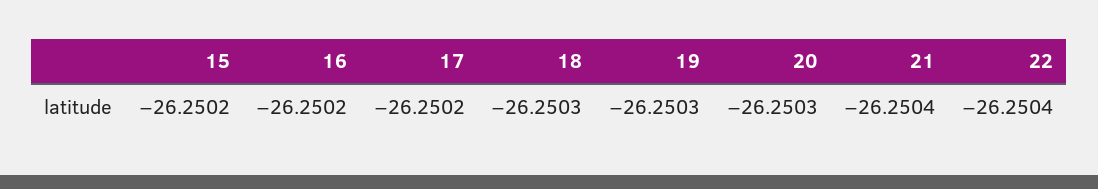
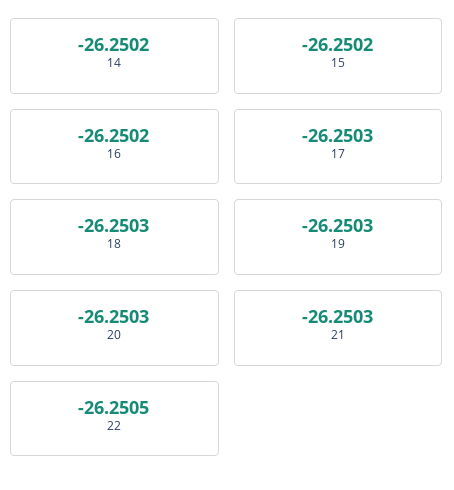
17: -26.2502 -> -26.2503
21: -26.2504 -> -26.2503
22: -26.2504 -> -26.2505
14: none -> -26.2502

